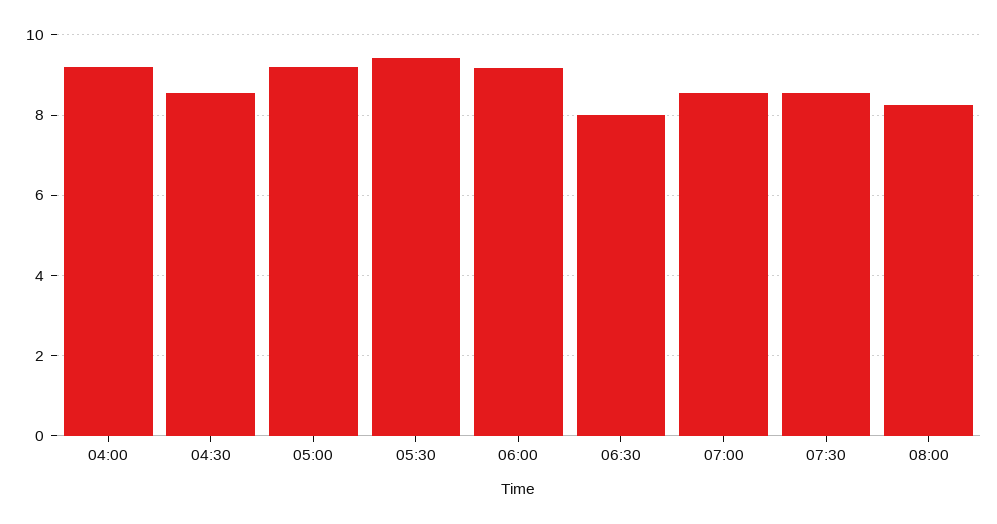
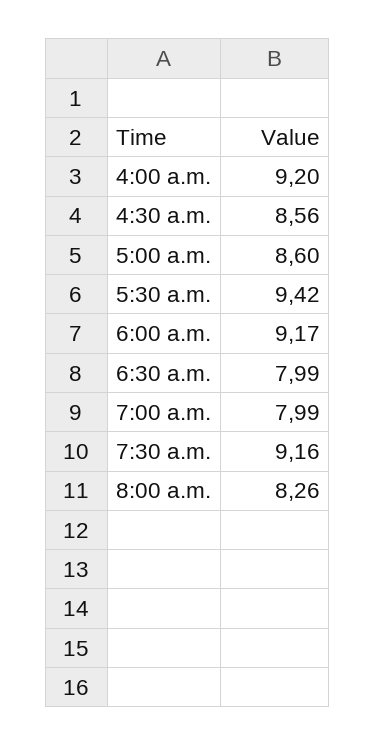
05:00: 9.2 -> 8.6
07:00: 8.6 -> 7.99
07:30: 8.6 -> 9.16

